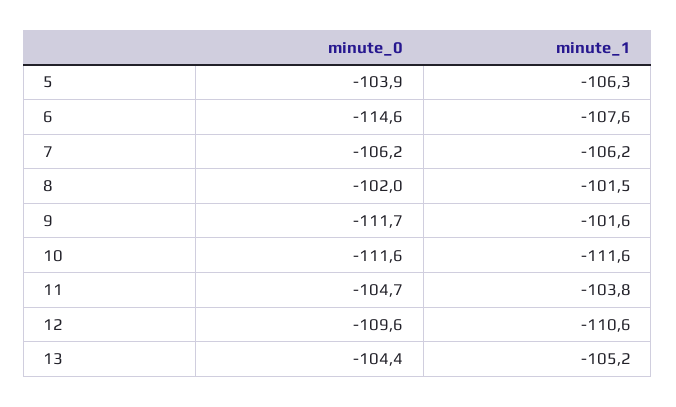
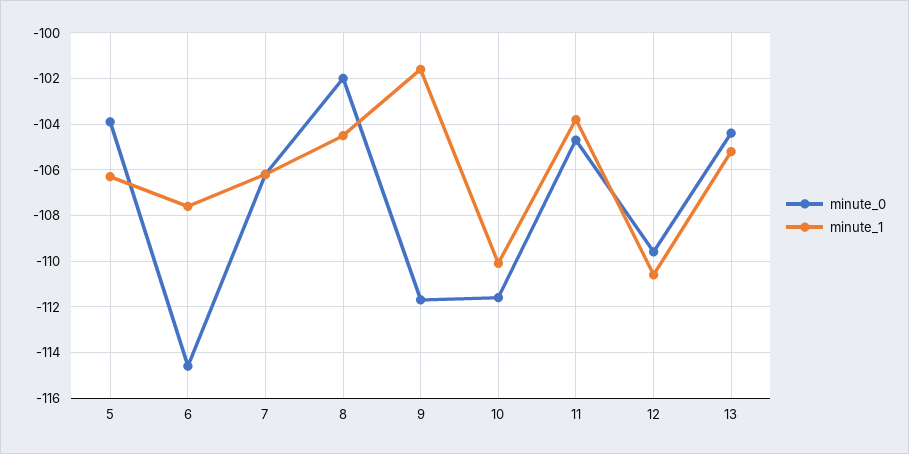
minute_1, 8: -101.5 -> -104.5
minute_1, 10: -111.6 -> -110

